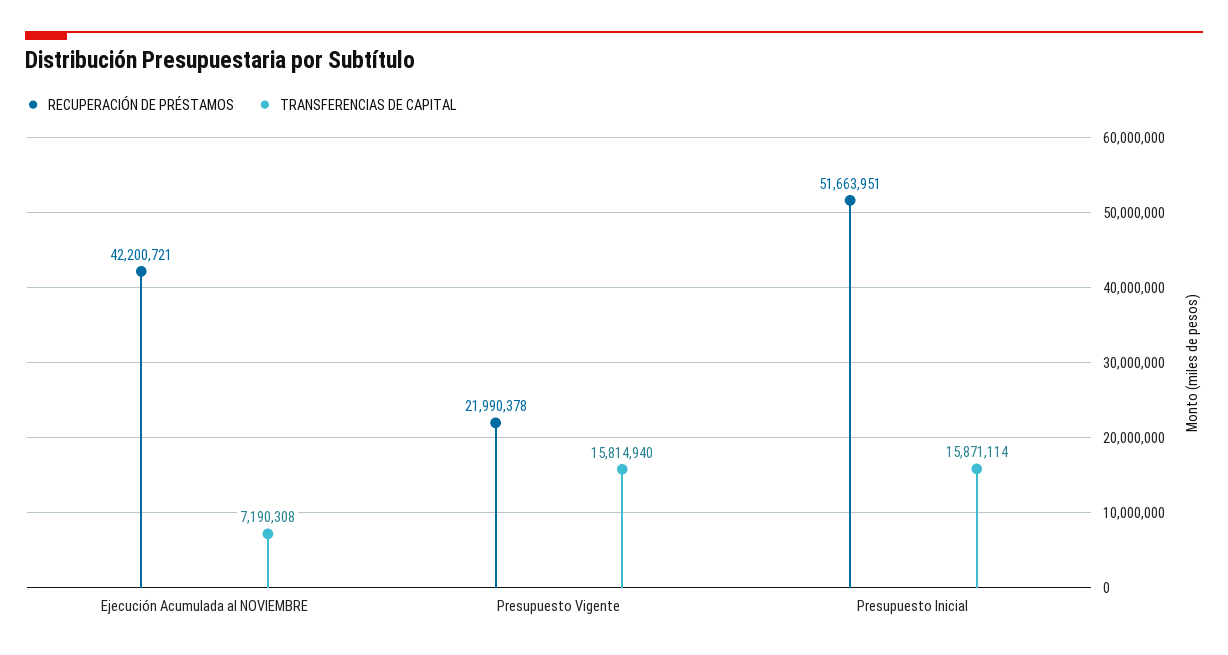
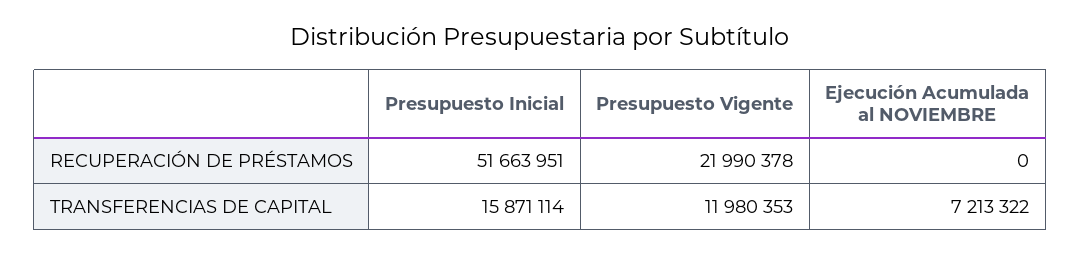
RECUPERACIÓN DE PRÉSTAMOS, Ejecución Acumulada al NOVIEMBRE: 42200721 -> 0
TRANSFERENCIAS DE CAPITAL, Ejecución Acumulada al NOVIEMBRE: 7190308 -> 7213322
TRANSFERENCIAS DE CAPITAL, Presupuesto Vigente: 15814940 -> 11980353

